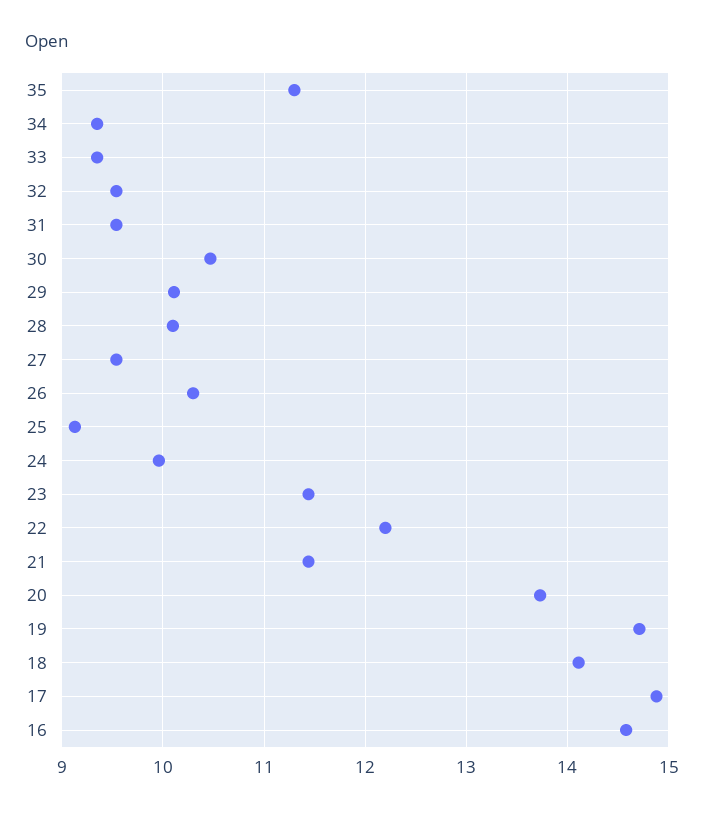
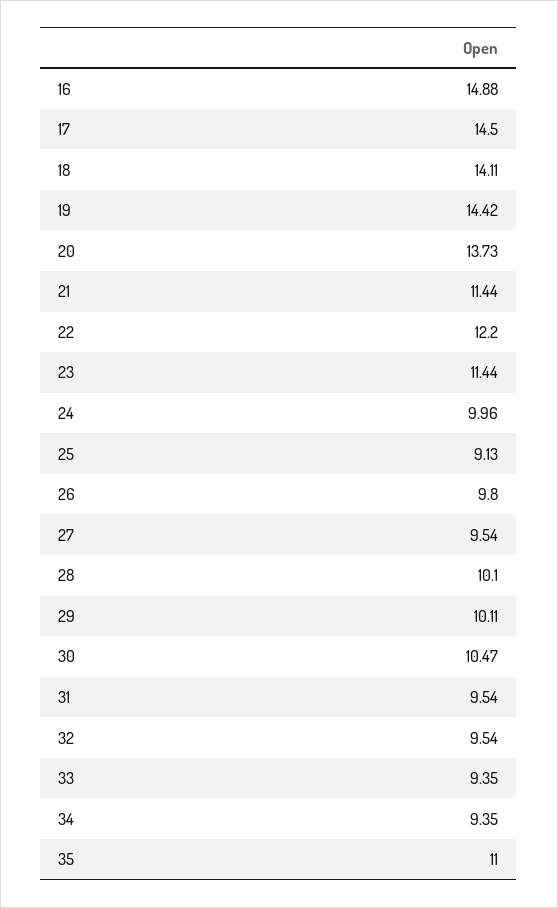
35: 11.3 -> 11
26: 10.3 -> 9.8
19: 14.7 -> 14.42
17: 14.9 -> 14.5
16: 14.6 -> 14.88

